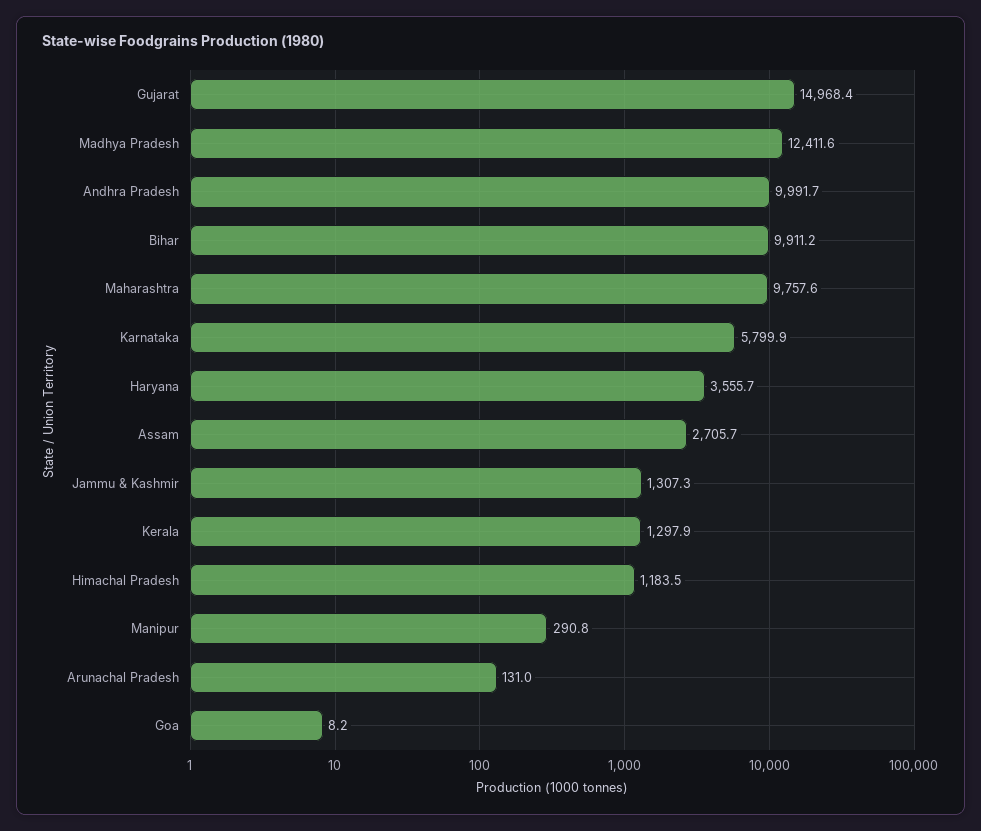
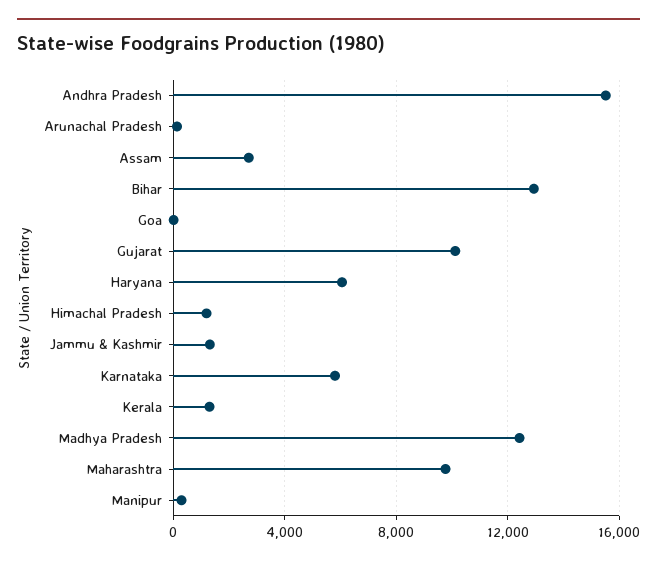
Gujarat: 14968.4 -> 10000
Andhra Pradesh: 9991.7 -> 15500
Bihar: 9911.2 -> 13000
Haryana: 3555.7 -> 6000

